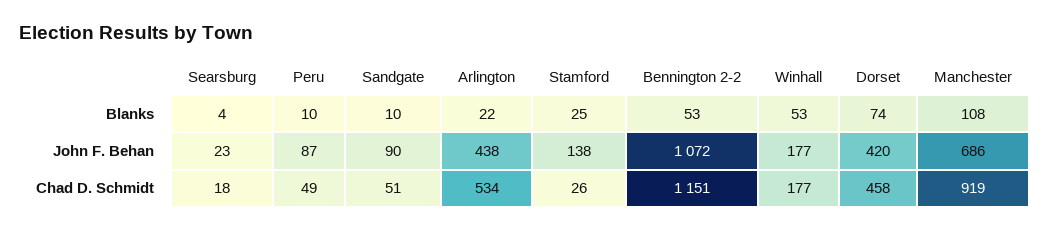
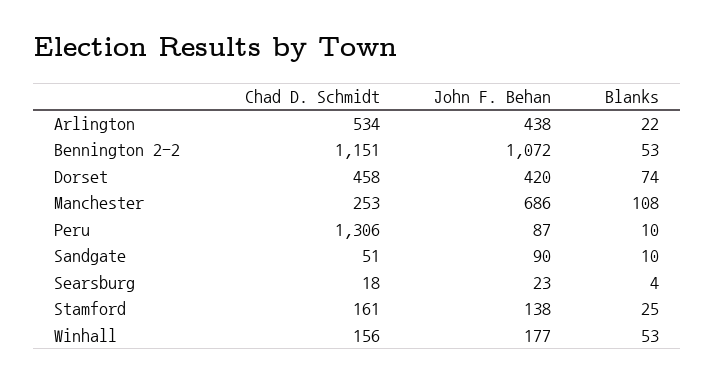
Peru, Chad D. Schmidt: 49 -> 1306
Stamford, Chad D. Schmidt: 26 -> 161
Winhall, Chad D. Schmidt: 177 -> 156
Manchester, Chad D. Schmidt: 919 -> 253

